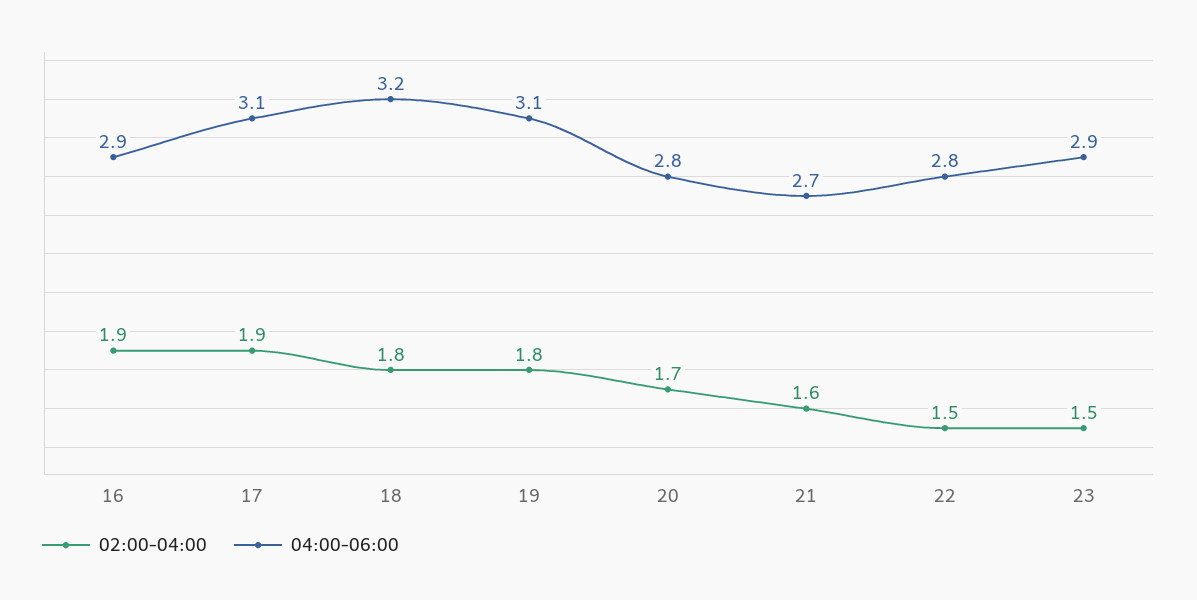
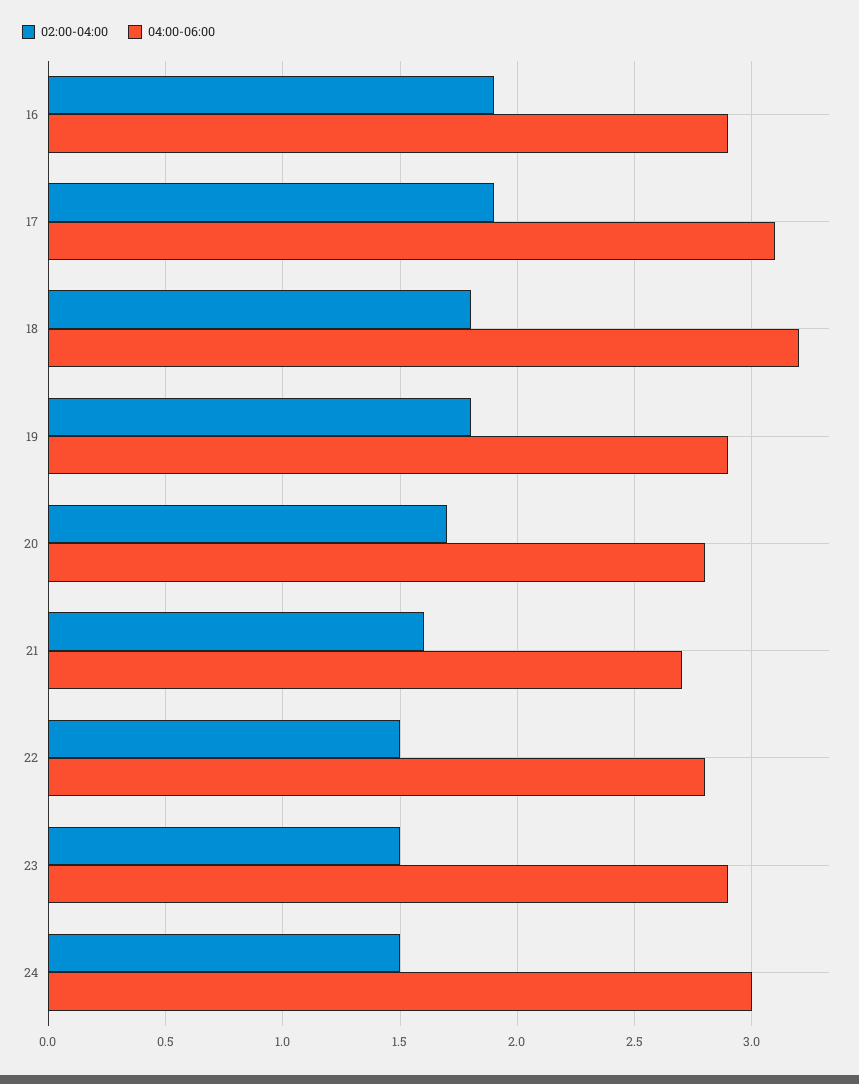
04:00-06:00, 19: 3.1 -> 2.9
02:00-04:00, 24: none -> 1.5
04:00-06:00, 24: none -> 3

